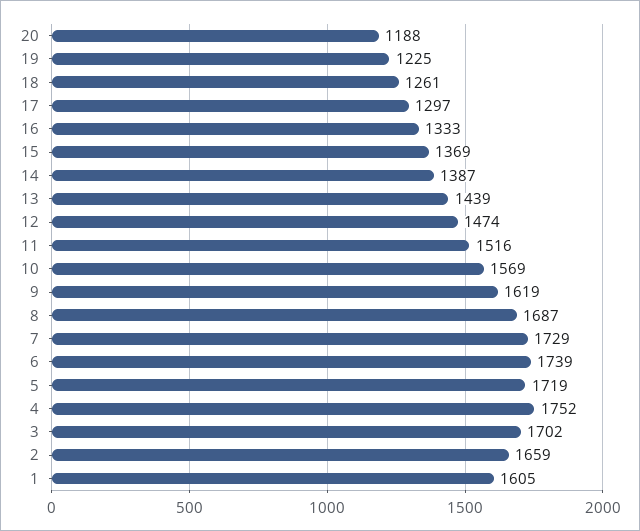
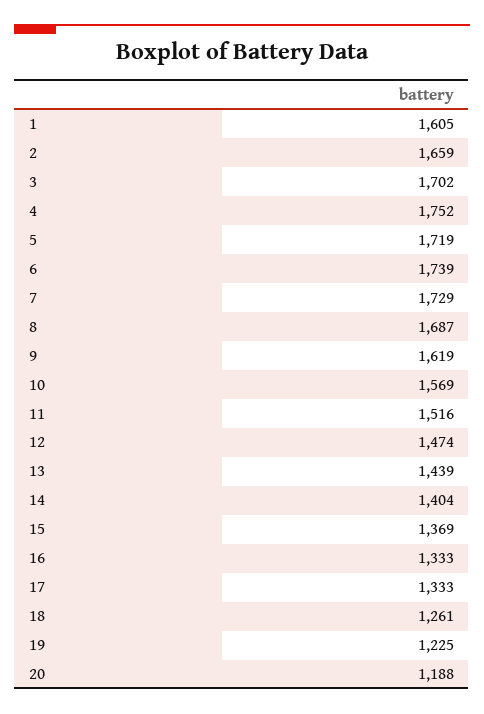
17: 1297 -> 1333
14: 1387 -> 1404

